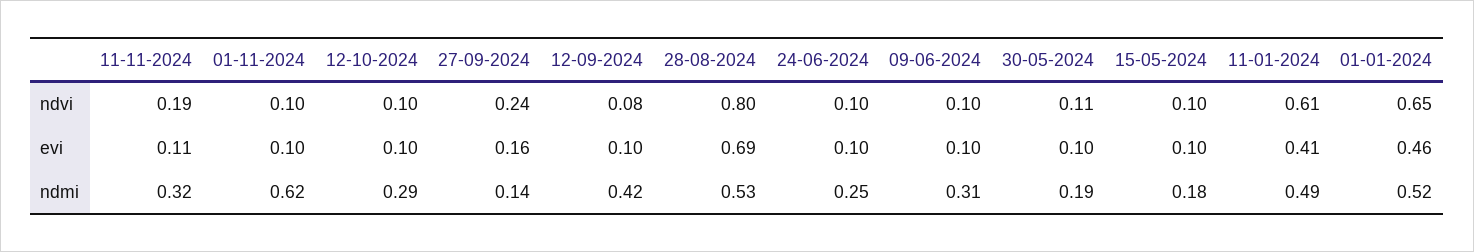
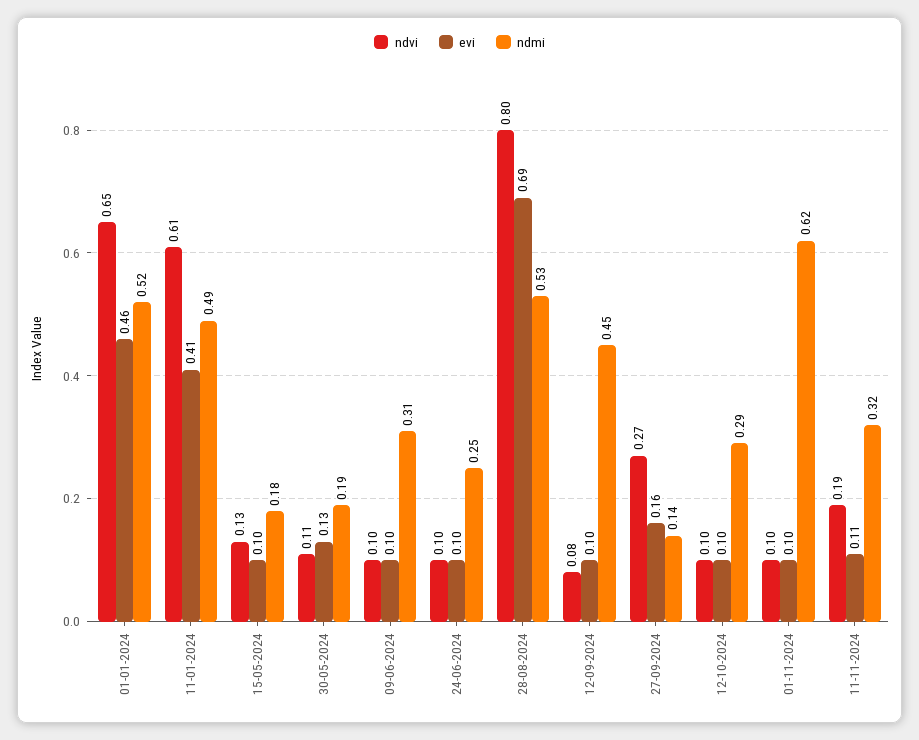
ndvi, 27-09-2024: 0.24 -> 0.27
ndvi, 15-05-2024: 0.1 -> 0.13
evi, 30-05-2024: 0.1 -> 0.13
ndmi, 12-09-2024: 0.42 -> 0.45

